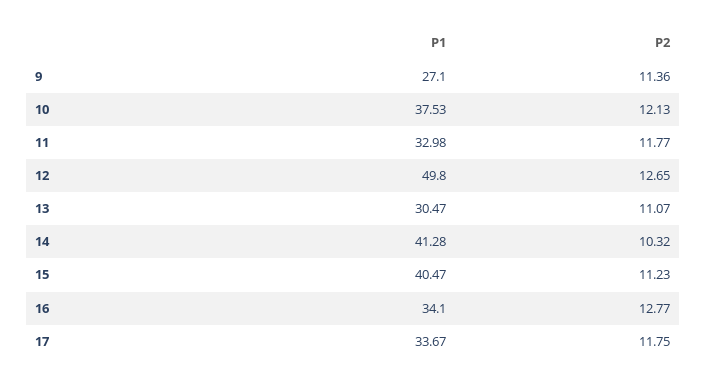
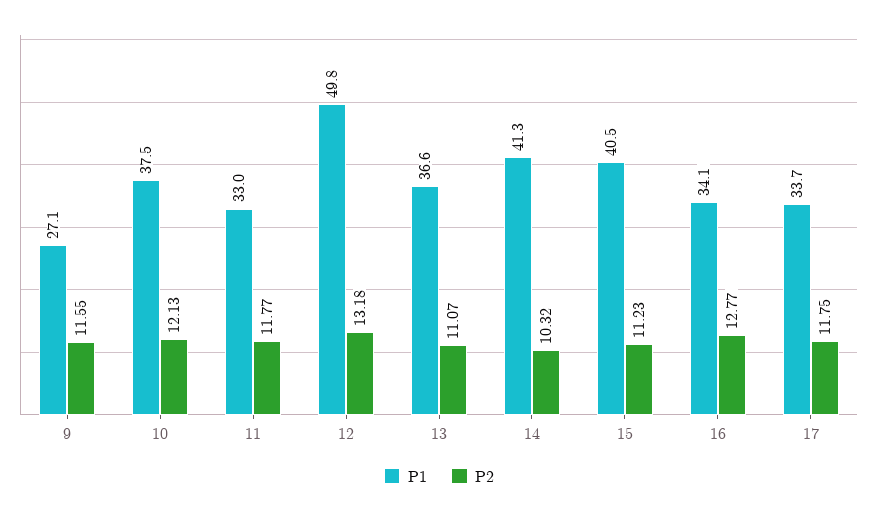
P2, 9: 11.36 -> 11.55
P2, 12: 12.65 -> 13.18
P1, 13: 30.47 -> 36.6

